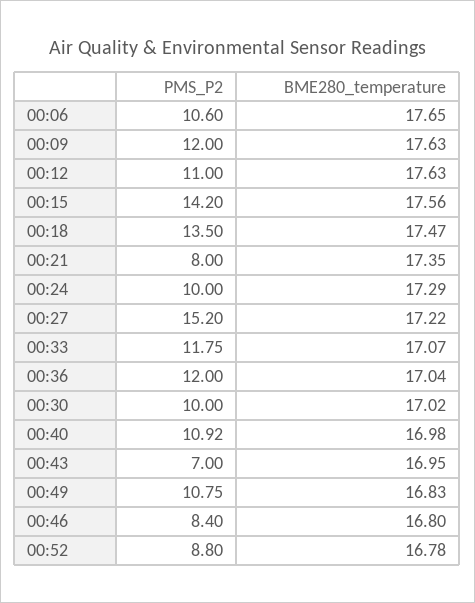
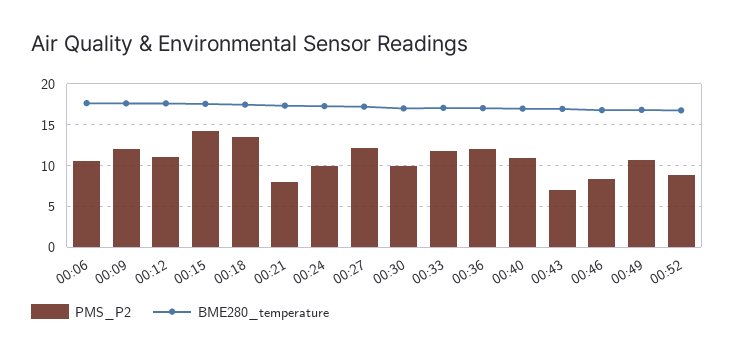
PMS_P2, 00:27: 15.2 -> 12

